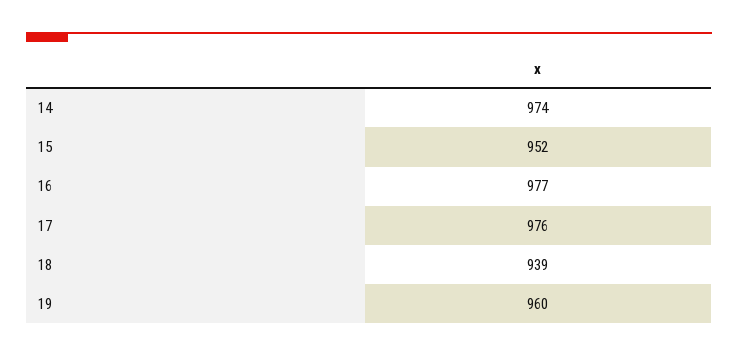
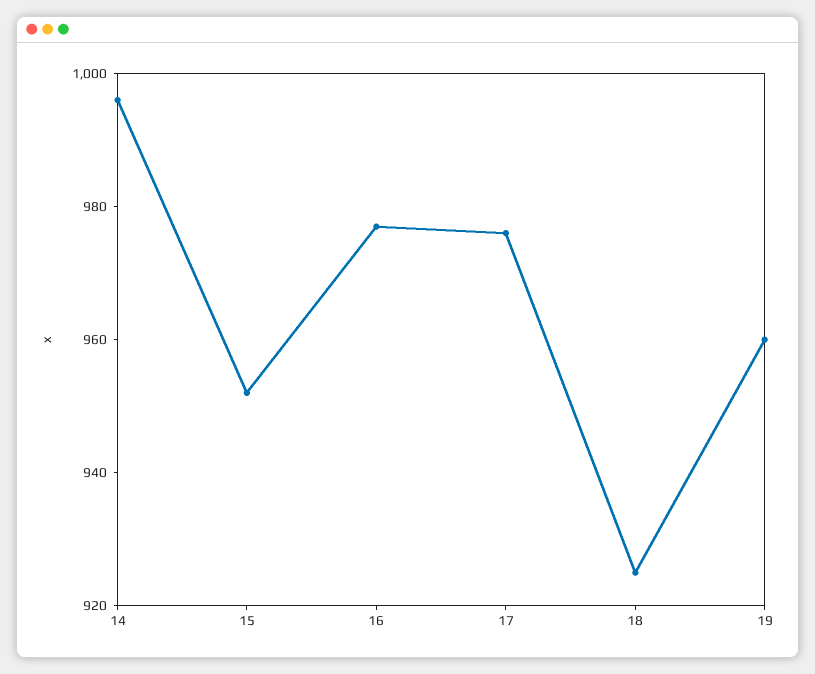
14: 974 -> 995
18: 939 -> 925

